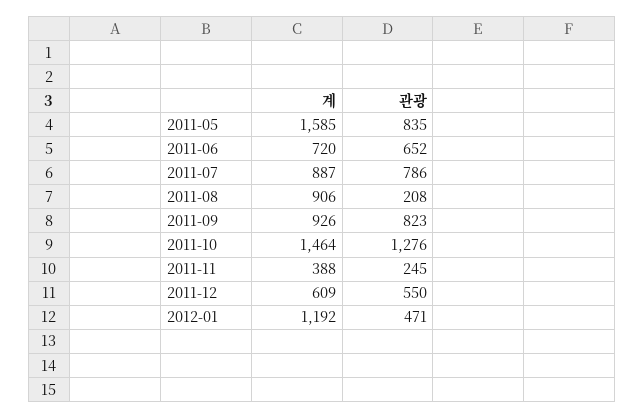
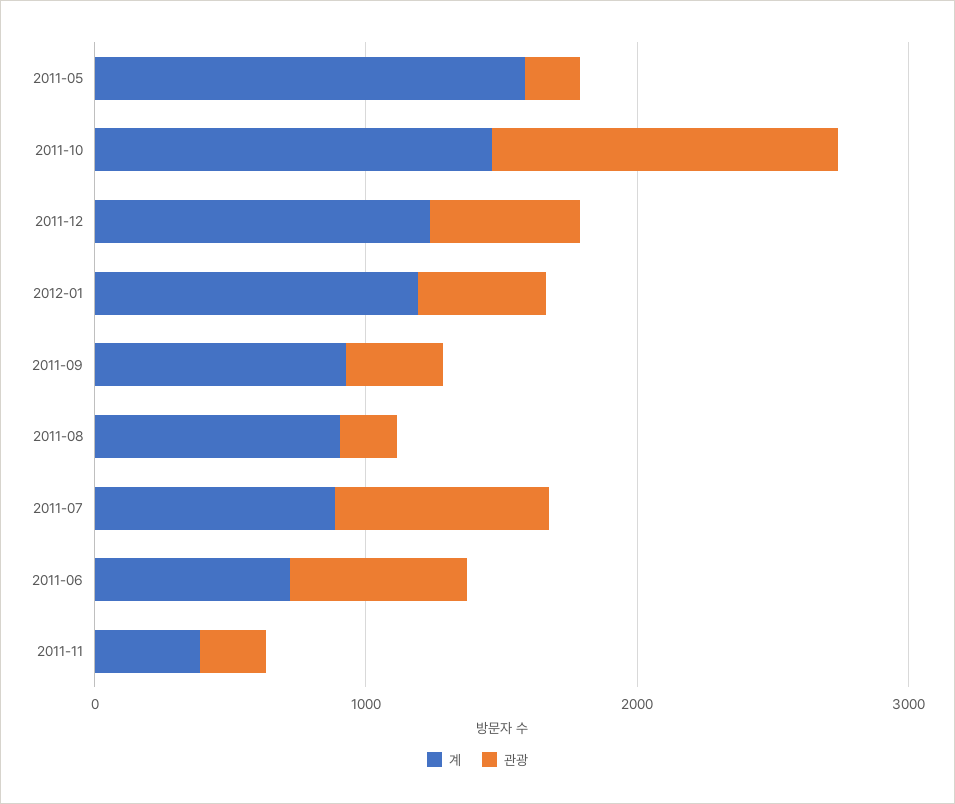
관광, 2011-05: 835 -> 200
관광, 2011-09: 823 -> 400
계, 2011-12: 609 -> 1200

